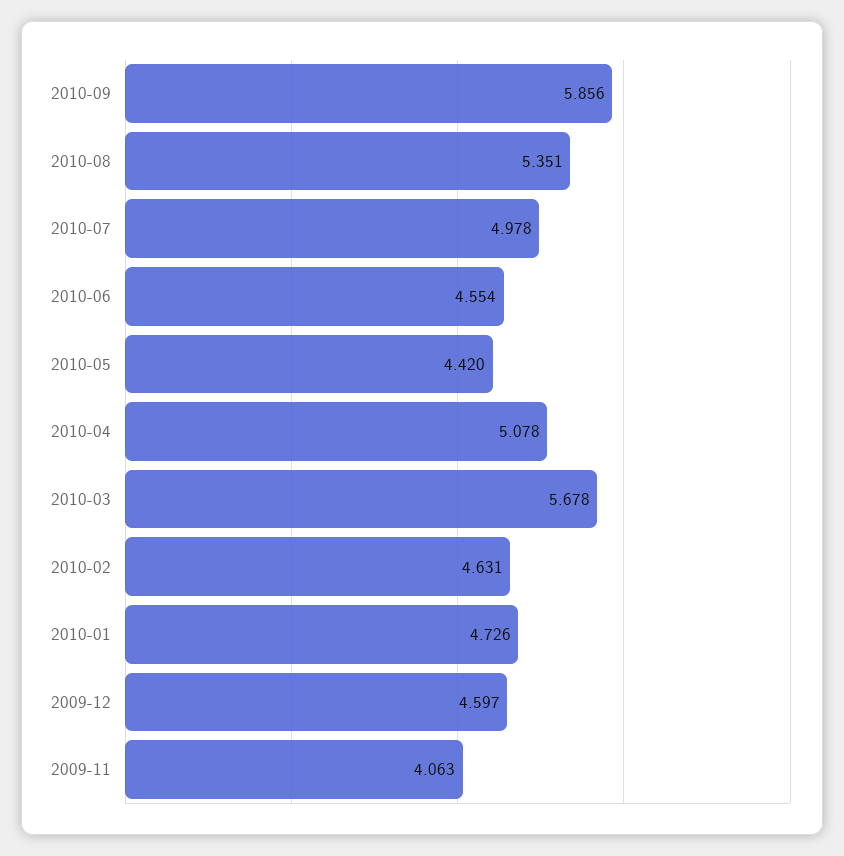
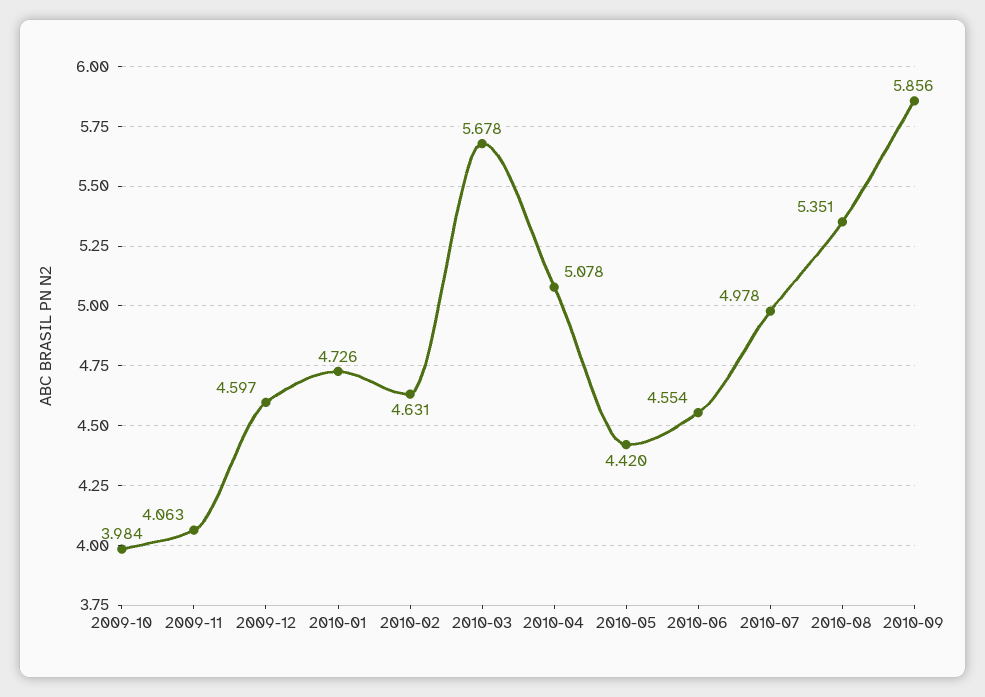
2009-10: none -> 3.984

